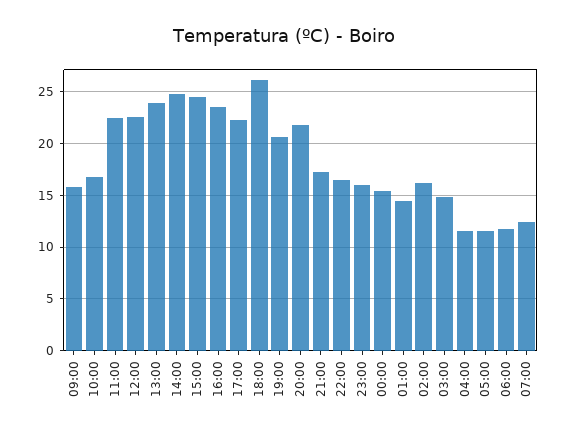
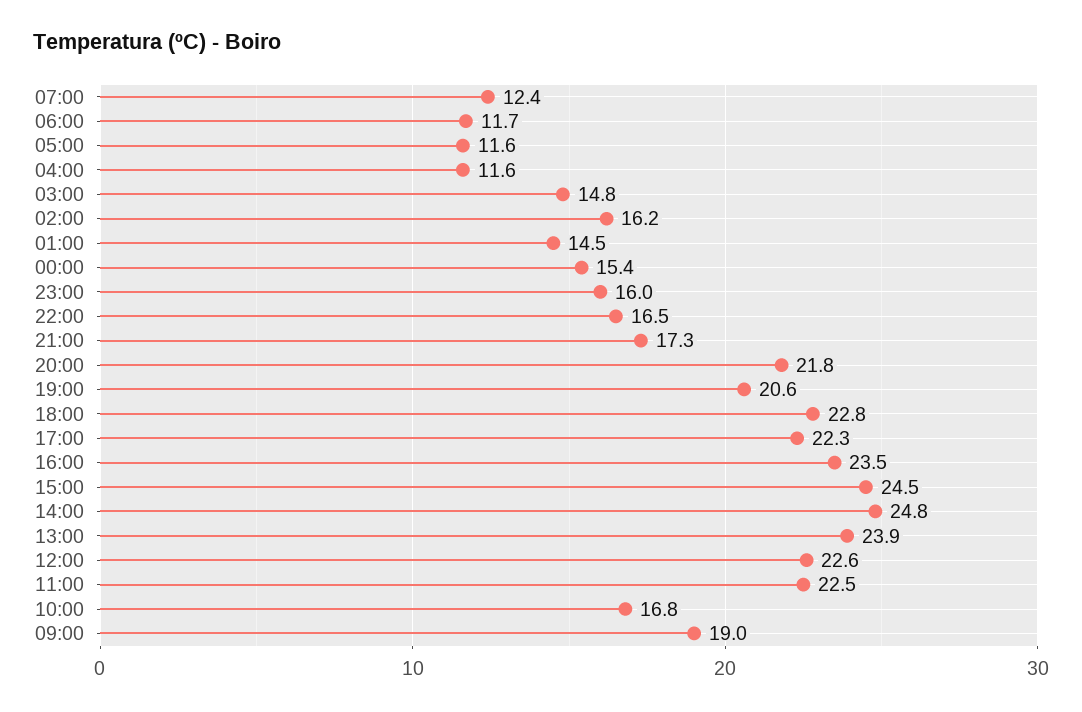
09:00: 16 -> 19
18:00: 26 -> 22.8

